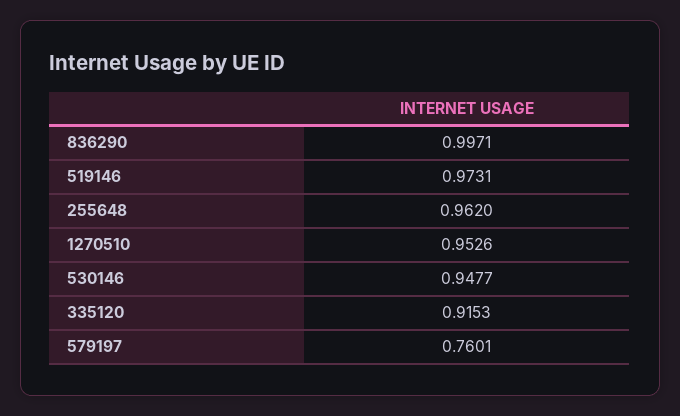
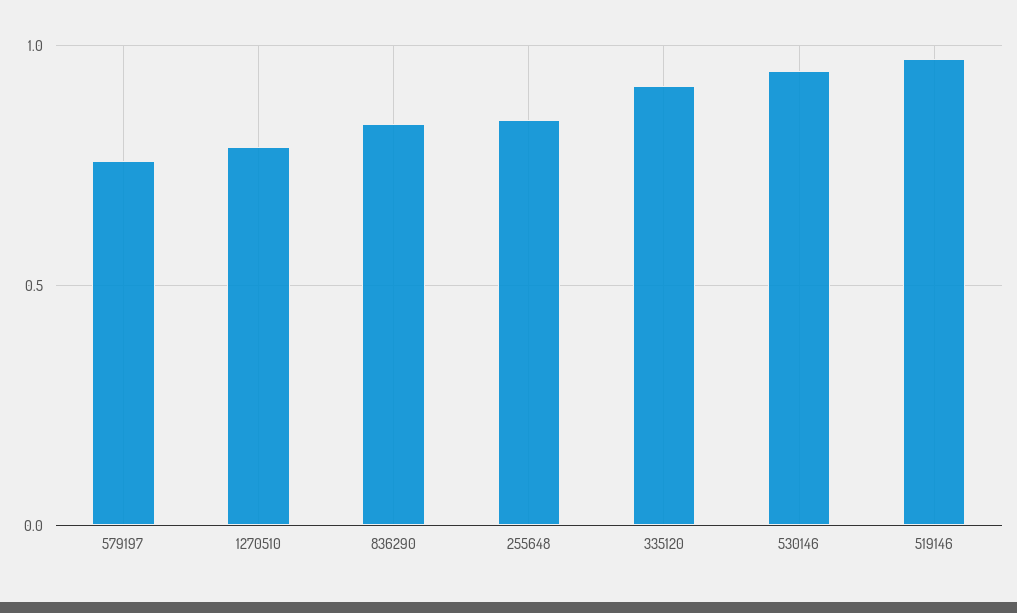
836290: 0.9971 -> 0.85
255648: 0.962 -> 0.85
1270510: 0.9526 -> 0.8

